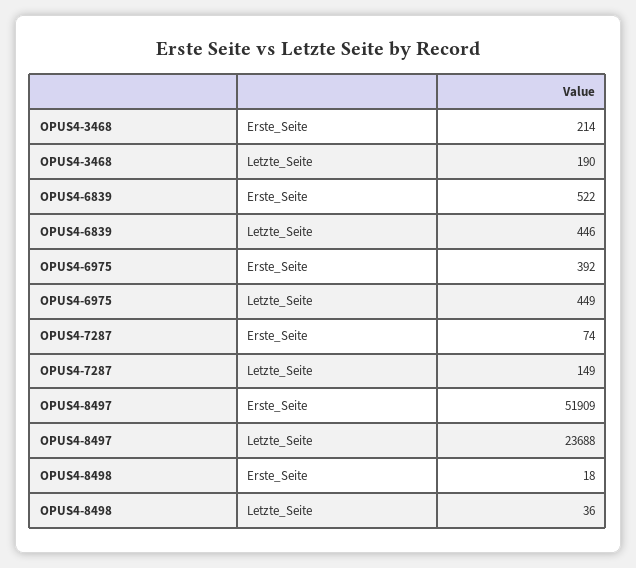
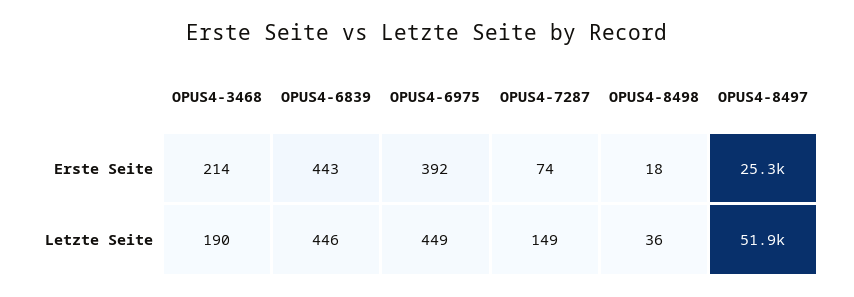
OPUS4-6839, Erste_Seite: 522 -> 443
OPUS4-8497, Erste_Seite: 51909 -> 25300
OPUS4-8497, Letzte_Seite: 23688 -> 51900

